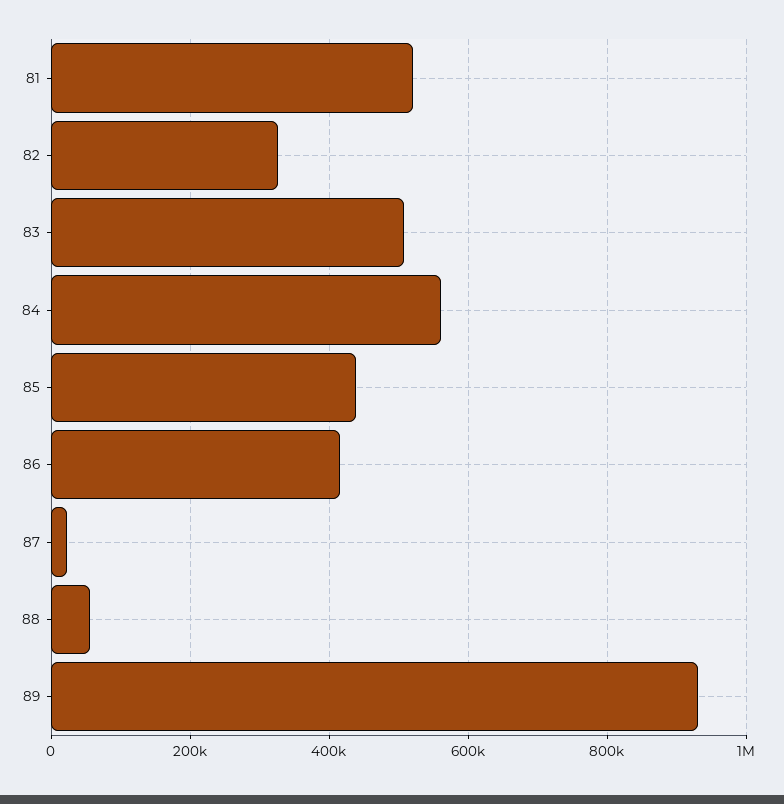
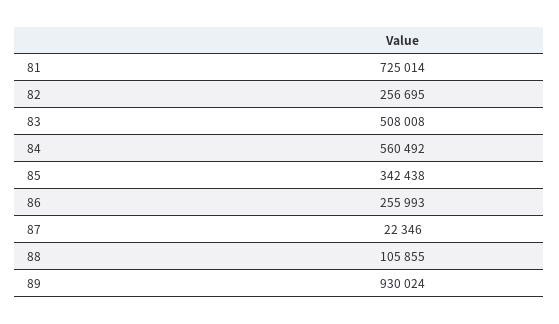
81: 520000 -> 725014
82: 320000 -> 256695
85: 440000 -> 342438
86: 420000 -> 255993
88: 60000 -> 105855

